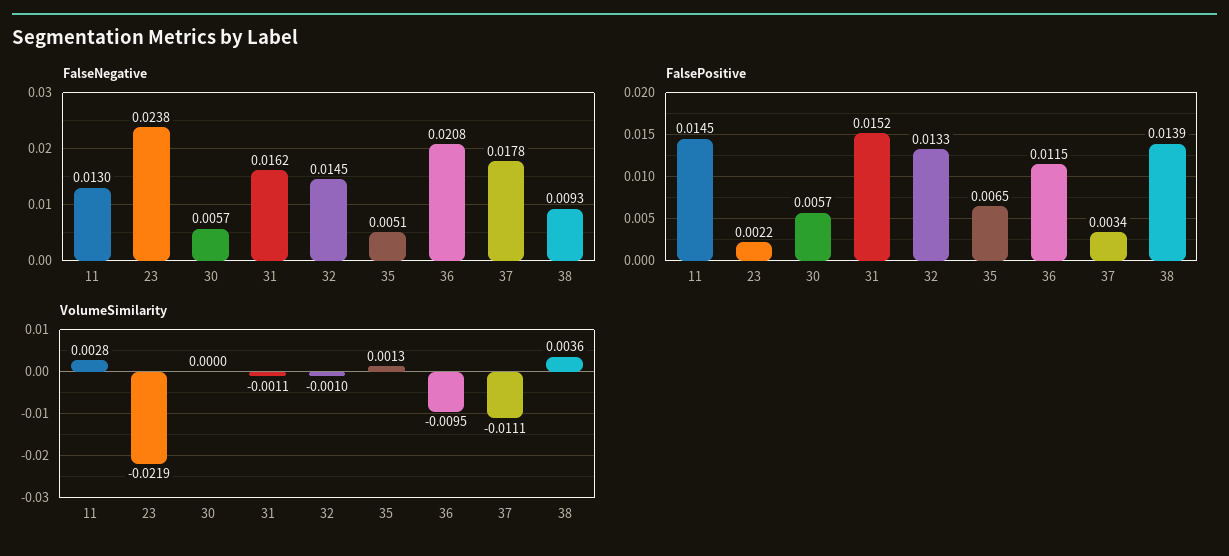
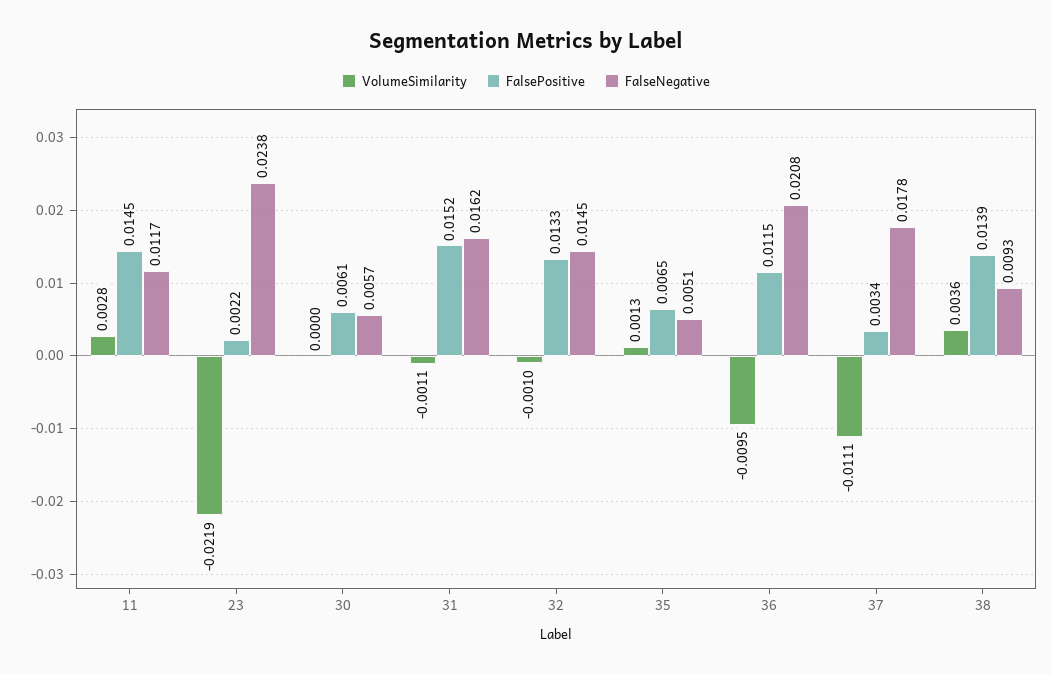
FalseNegative, 11: 0.013 -> 0.0117
FalsePositive, 30: 0.0057 -> 0.0061

